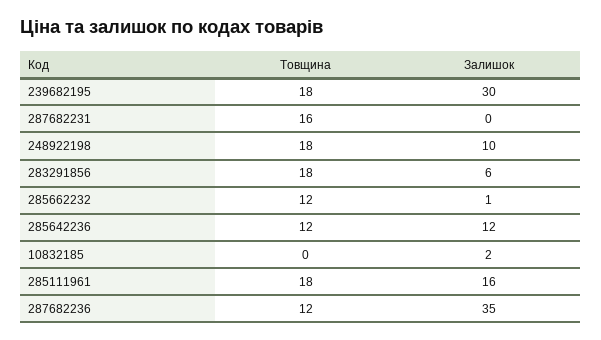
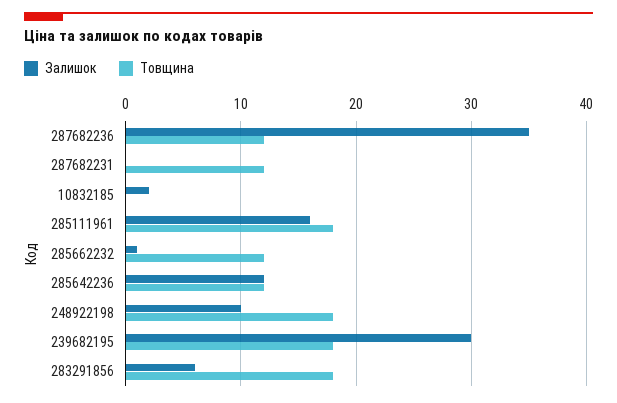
Товщина, 287682231: 16 -> 12

